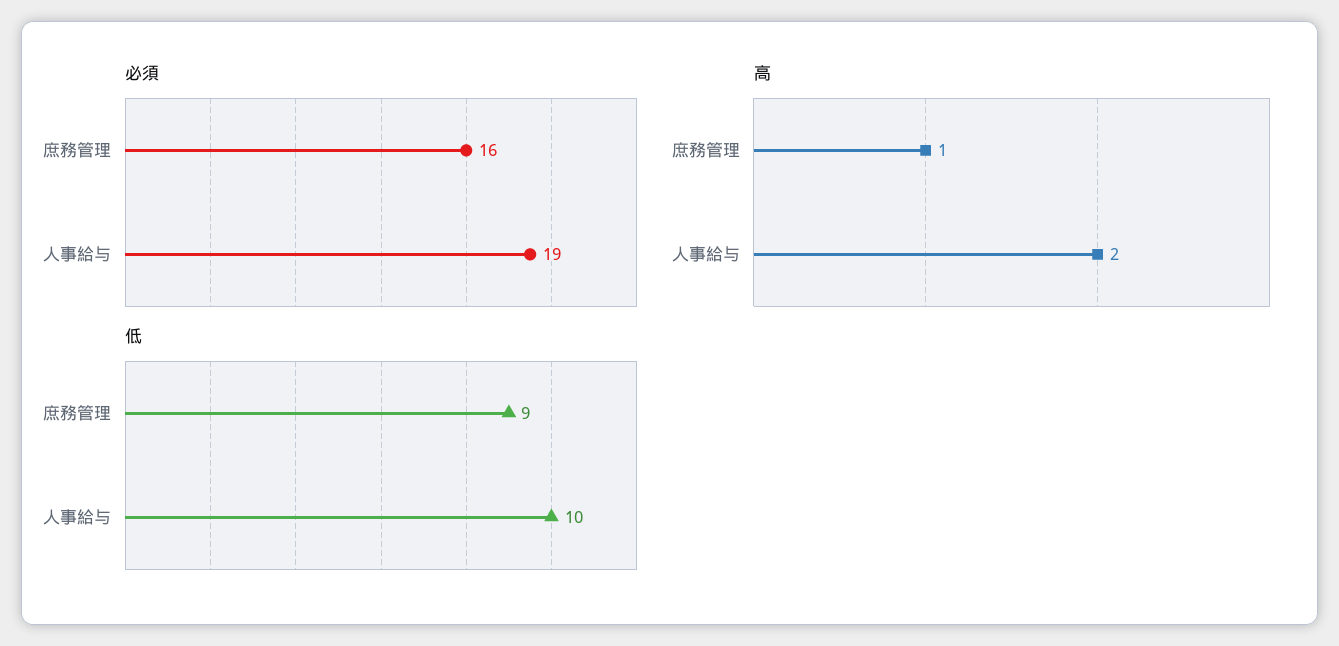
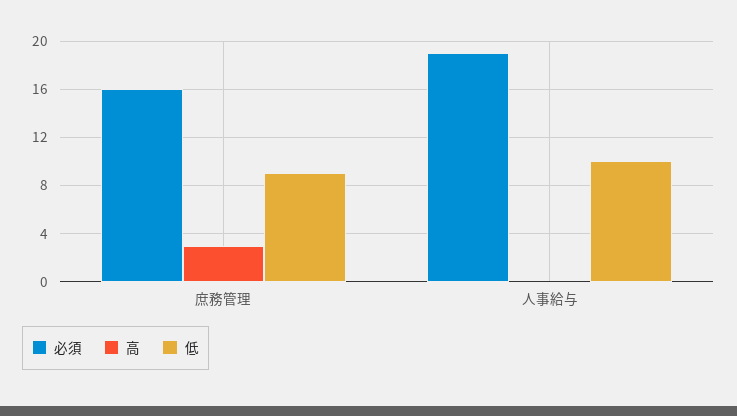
高, 庶務管理: 1 -> 3
高, 人事給与: 2 -> 0

